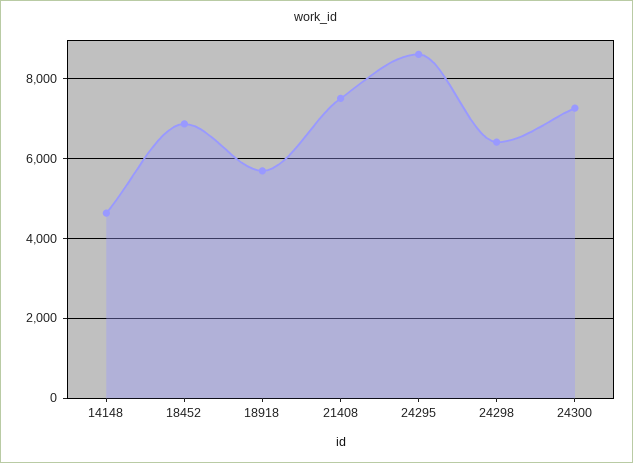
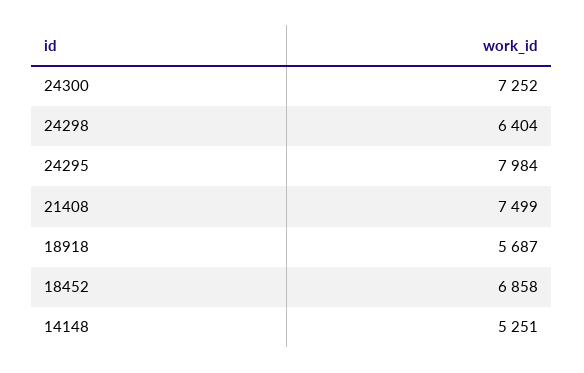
14148: 4600 -> 5251
24295: 8600 -> 7984

